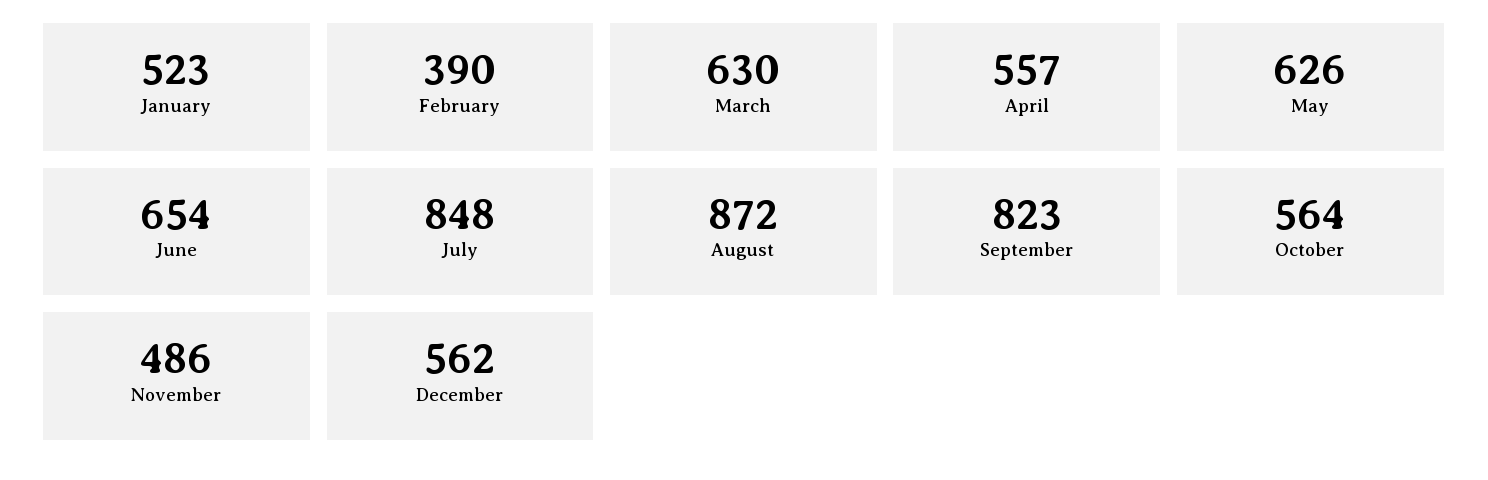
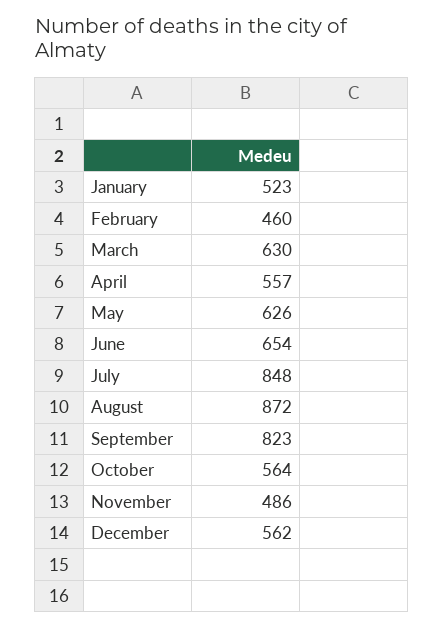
February: 390 -> 460

